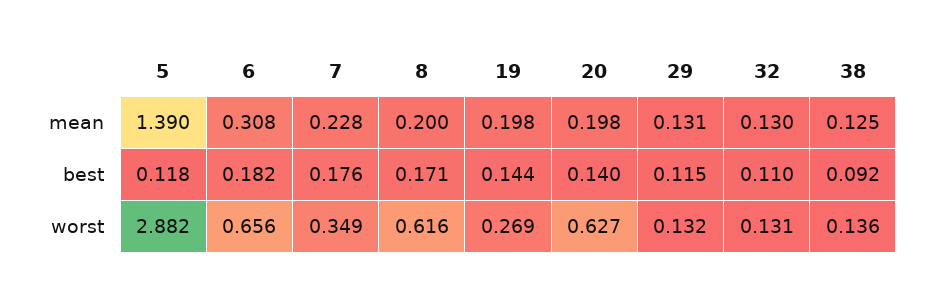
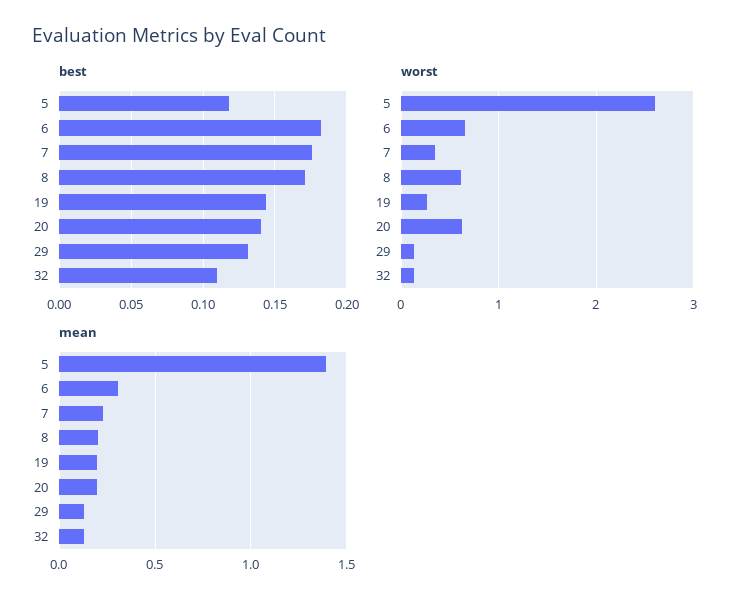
mean, 38: 0.125 -> none
best, 29: 0.115 -> 0.13
best, 38: 0.092 -> none
worst, 5: 2.882 -> 2.6
worst, 38: 0.136 -> none

